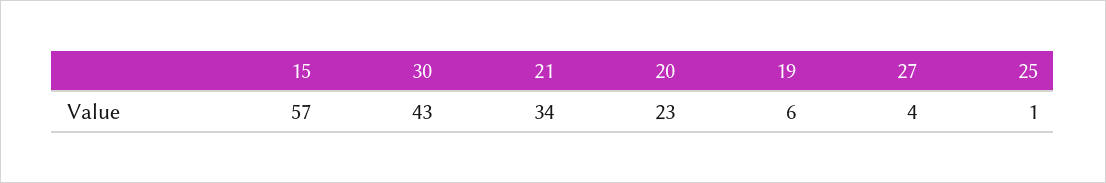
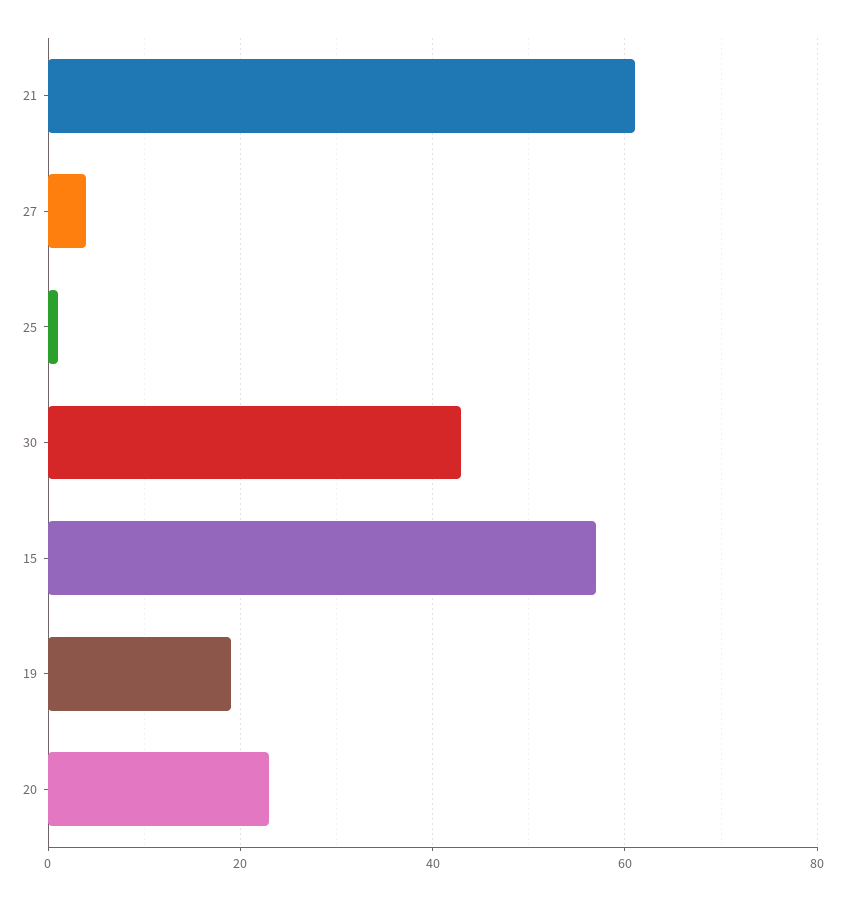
21: 34 -> 60
19: 6 -> 20

